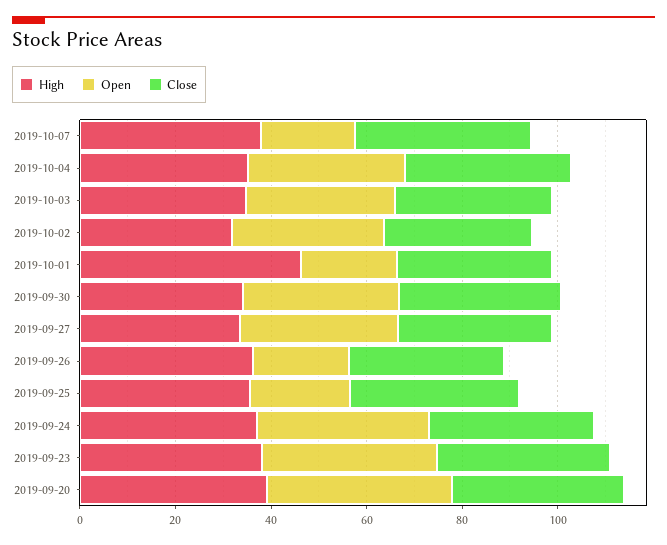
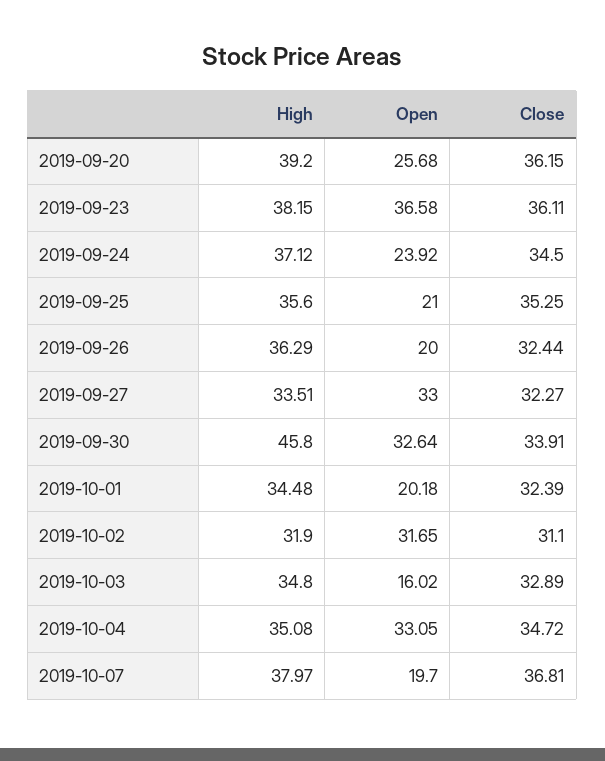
Open, 2019-10-03: 30 -> 16.02
High, 2019-10-01: 45 -> 34.48
High, 2019-09-30: 35 -> 45.8
Open, 2019-09-24: 35 -> 23.92
Open, 2019-09-20: 40 -> 25.68

